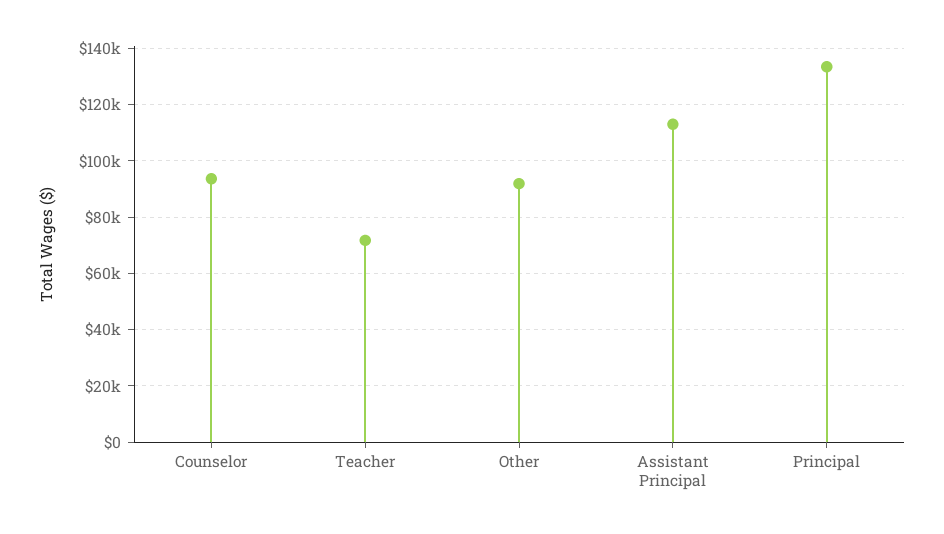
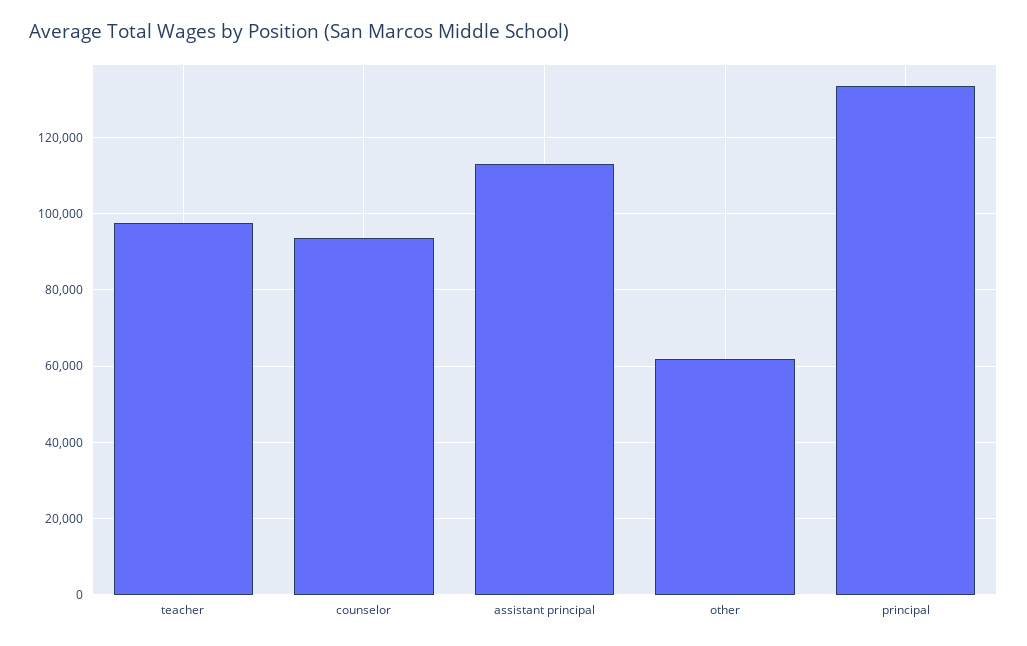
Teacher: 72500 -> 98000
Other: 92500 -> 62000

